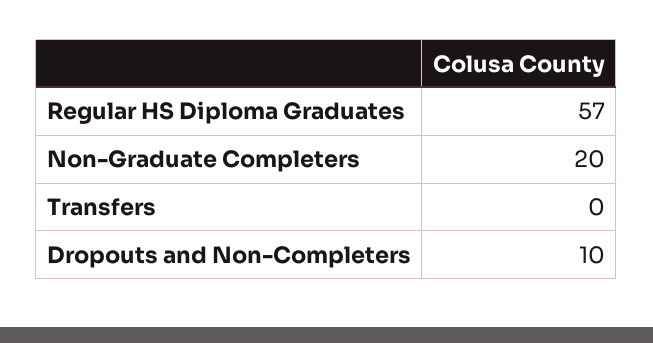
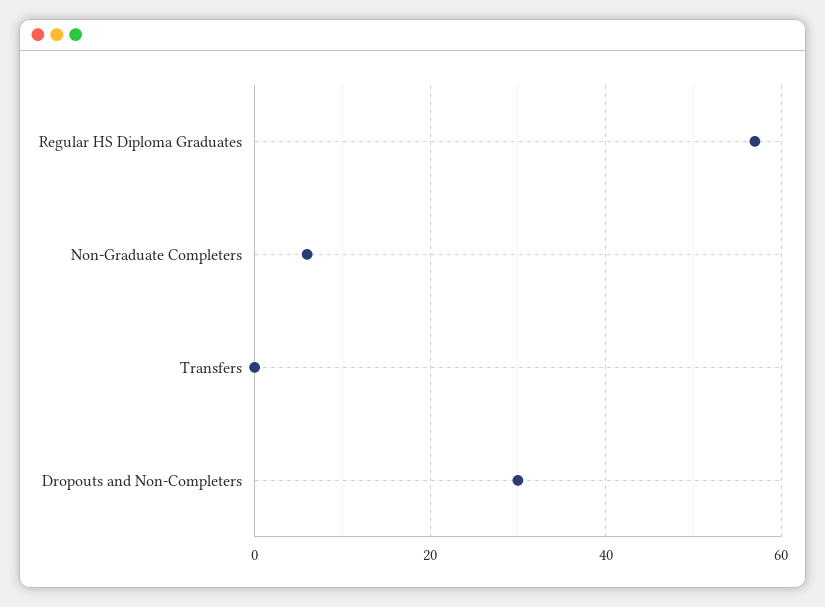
Non-Graduate Completers: 20 -> 5
Dropouts and Non-Completers: 10 -> 30

